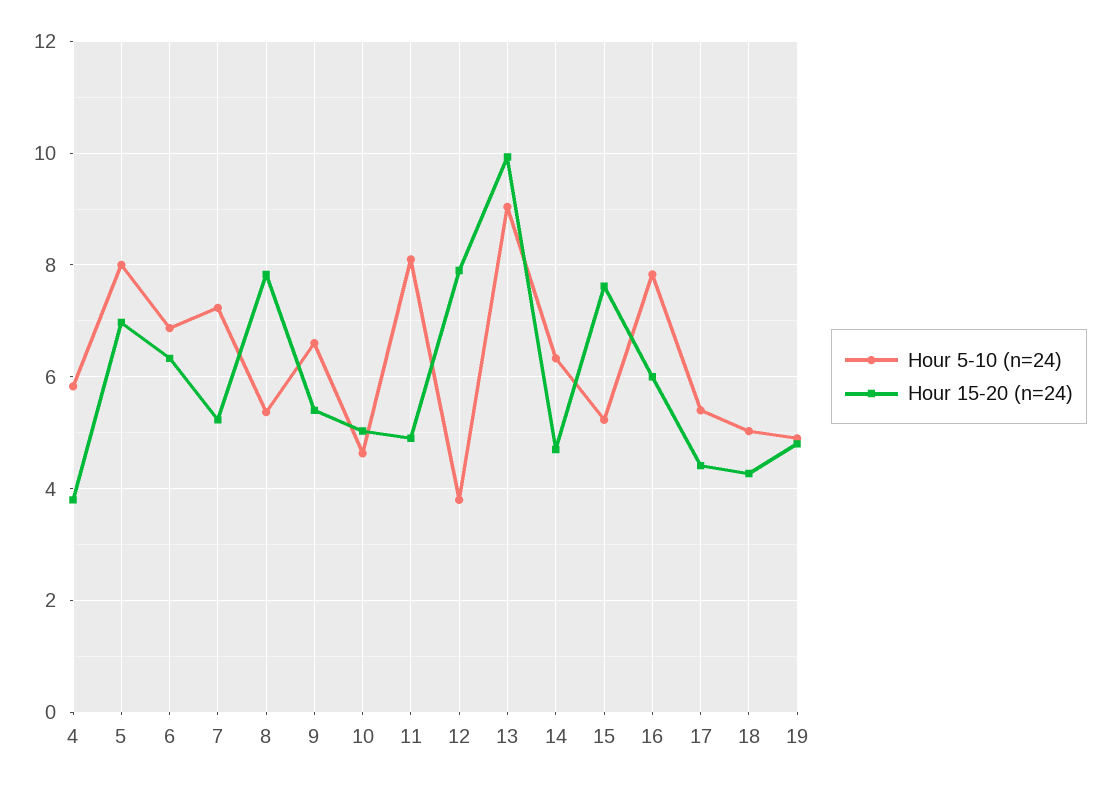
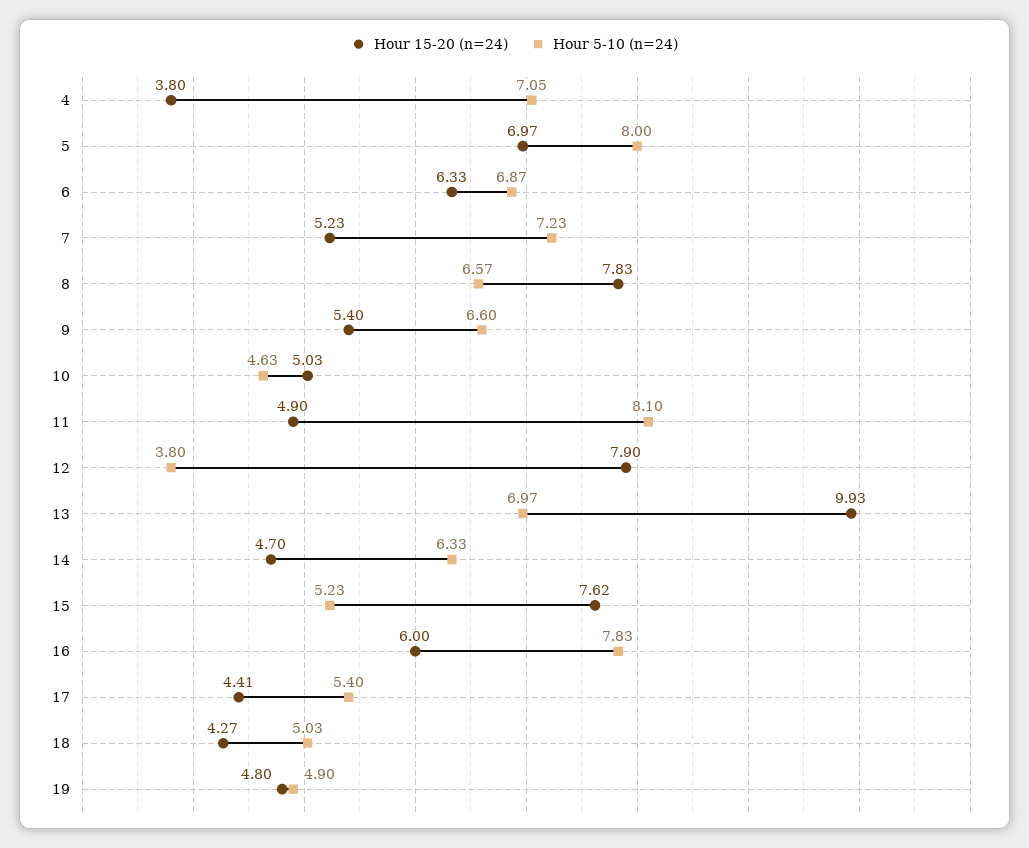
Hour 5-10 (n=24), 4: 5.8 -> 7.05
Hour 5-10 (n=24), 8: 5.4 -> 6.57
Hour 5-10 (n=24), 13: 9 -> 6.97

